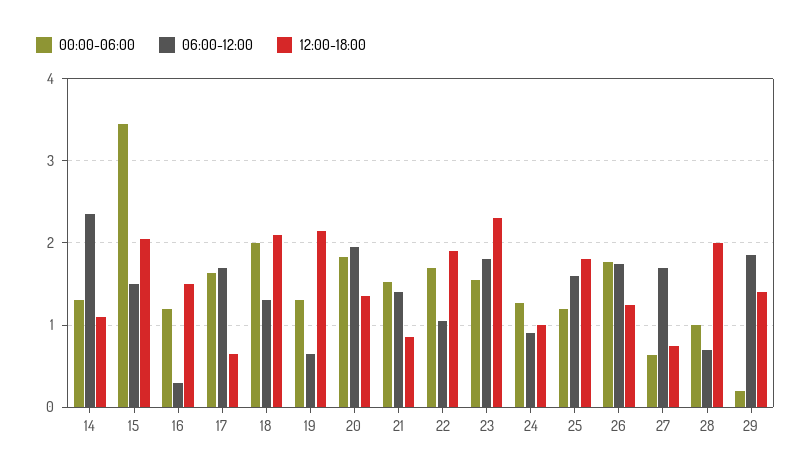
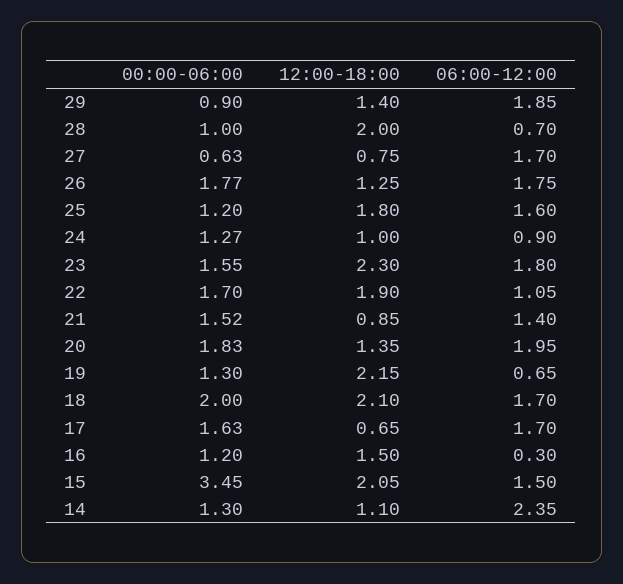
06:00-12:00, 18: 1.3 -> 1.7
00:00-06:00, 29: 0.2 -> 0.9

